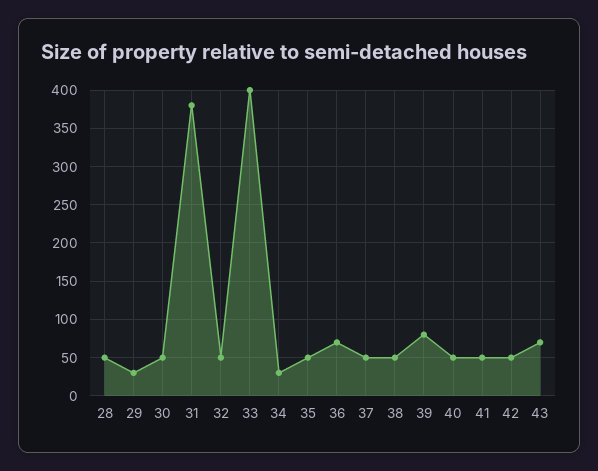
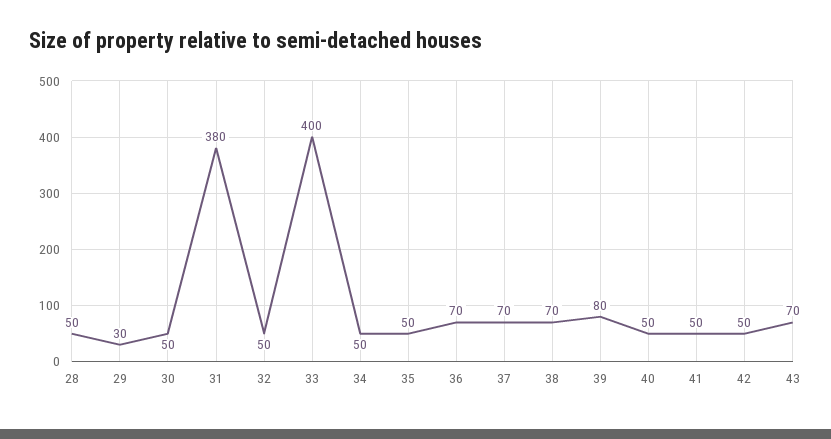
34: 30 -> 50
37: 50 -> 70
38: 50 -> 70

